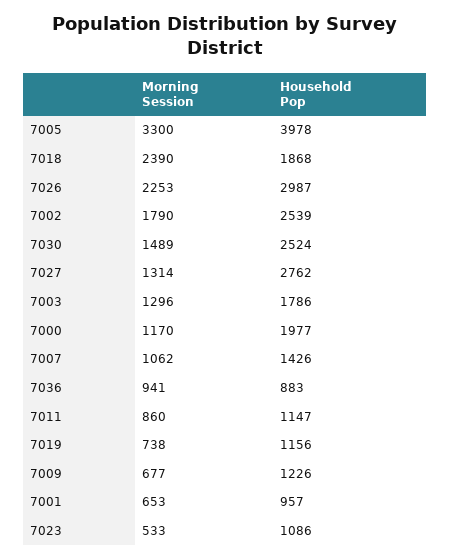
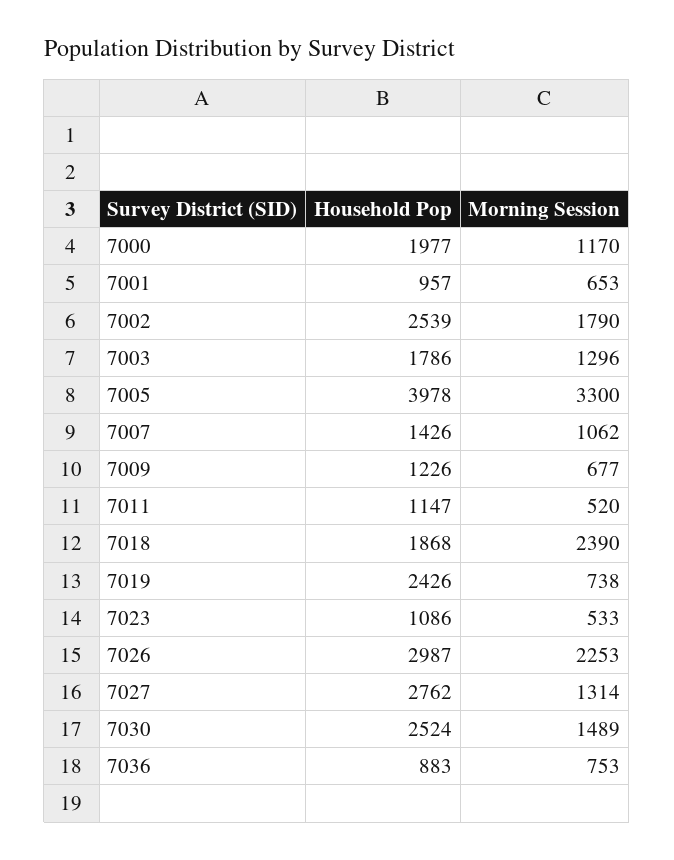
Morning Session, 7036: 941 -> 753
Morning Session, 7011: 860 -> 520
Household Pop, 7019: 1156 -> 2426

